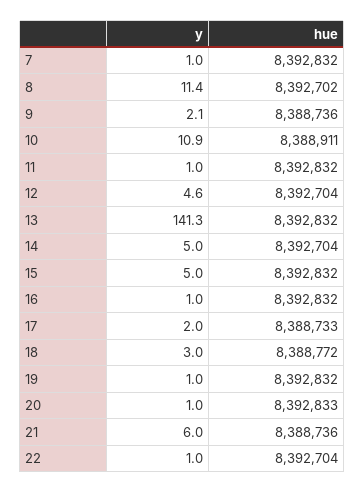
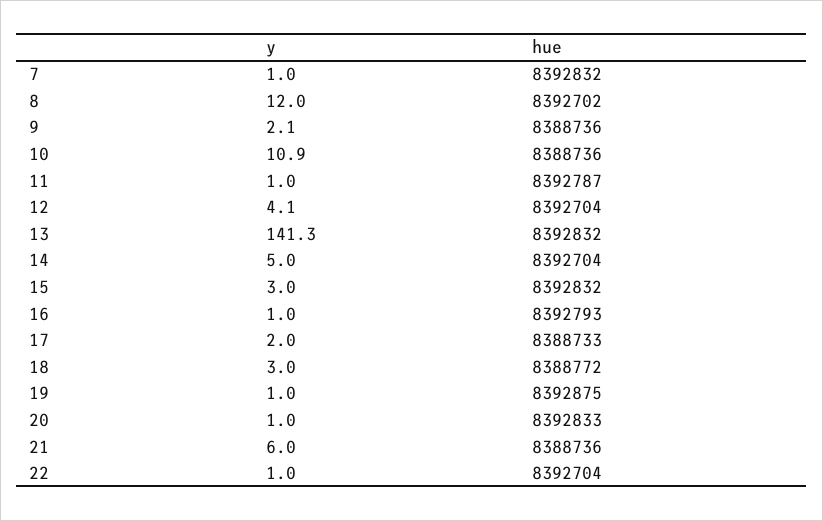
y, 8: 11.4 -> 12
hue, 10: 8388911 -> 8388736
hue, 11: 8392832 -> 8392787
y, 12: 4.6 -> 4.1
y, 15: 5 -> 3
hue, 16: 8392832 -> 8392793
hue, 19: 8392832 -> 8392875

